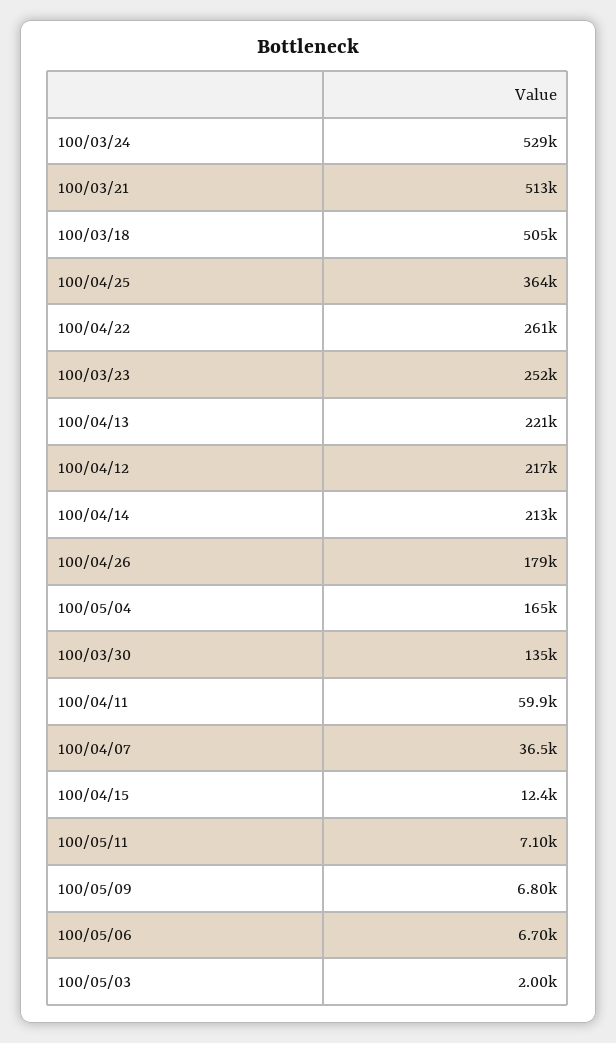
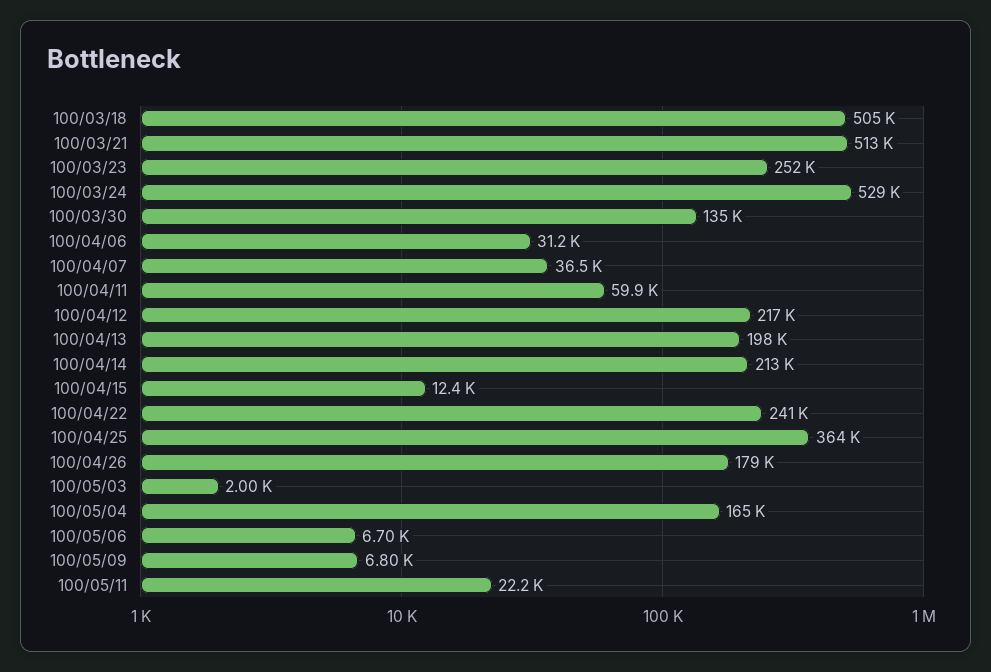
100/04/22: 261000 -> 241000
100/04/13: 221000 -> 198000
100/05/11: 7100 -> 22200
100/04/06: none -> 31200

